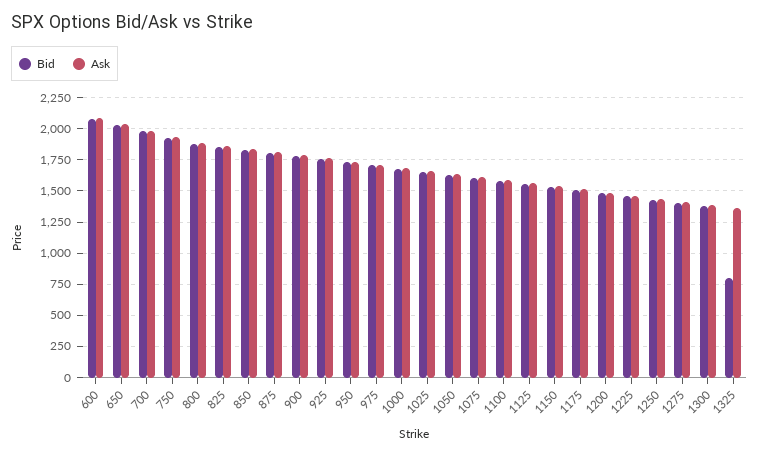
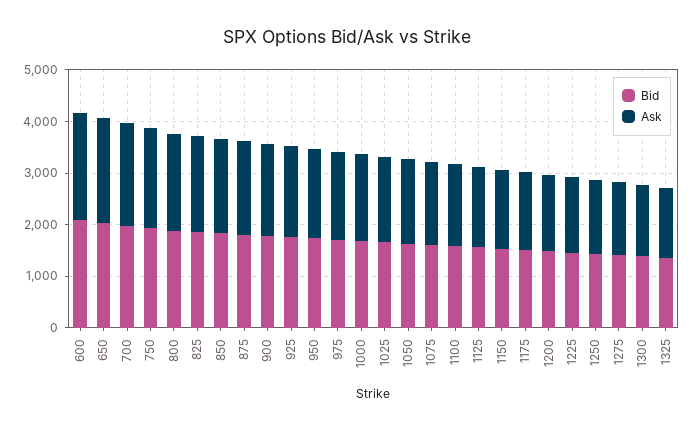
Bid, 1325: 800 -> 1400

